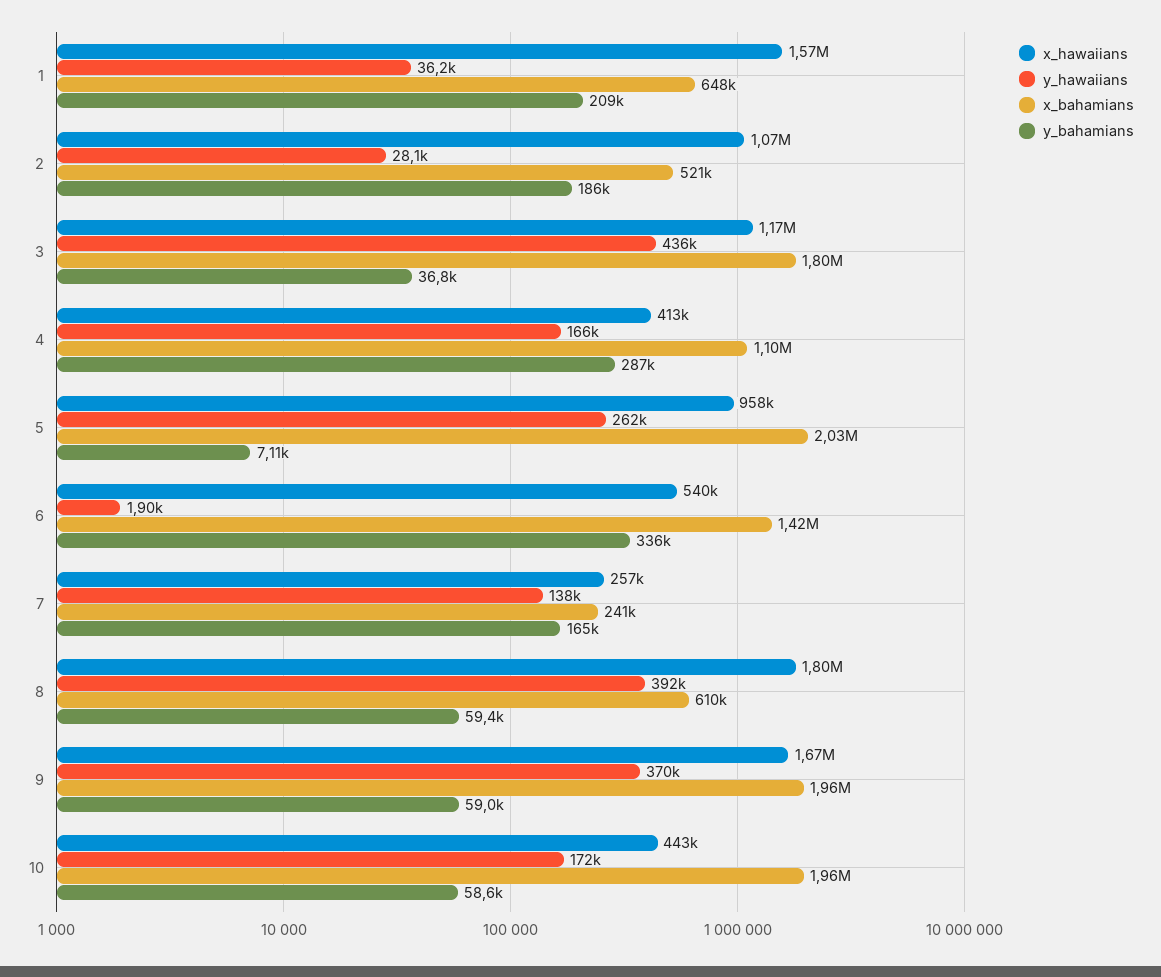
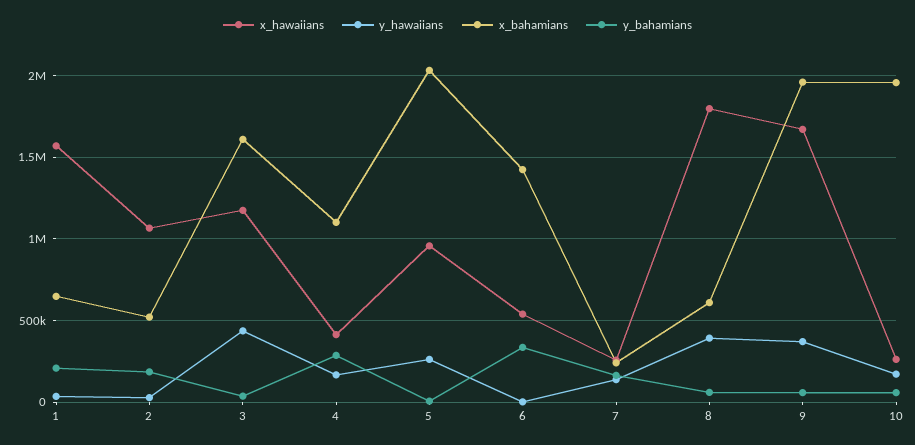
x_bahamians, 3: 1800000 -> 1600000
x_hawaiians, 10: 443000 -> 250000

